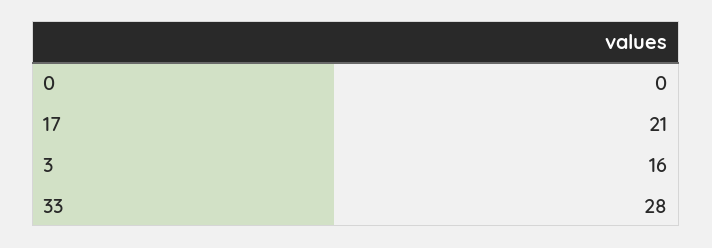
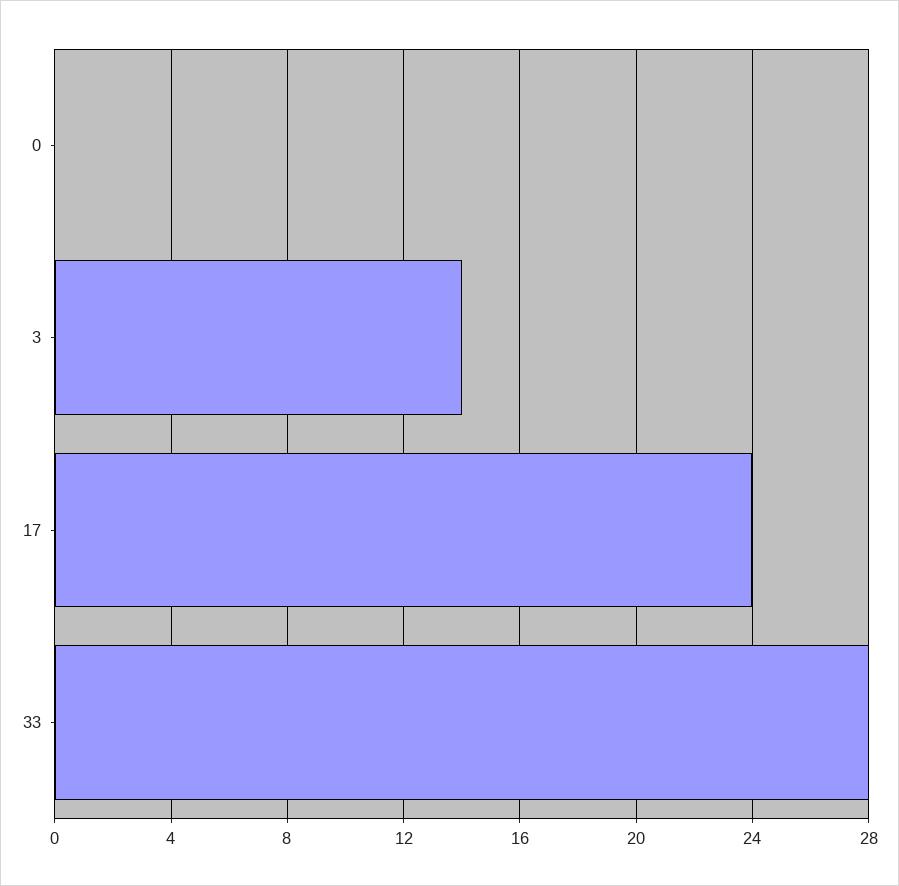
17: 21 -> 24
3: 16 -> 14

